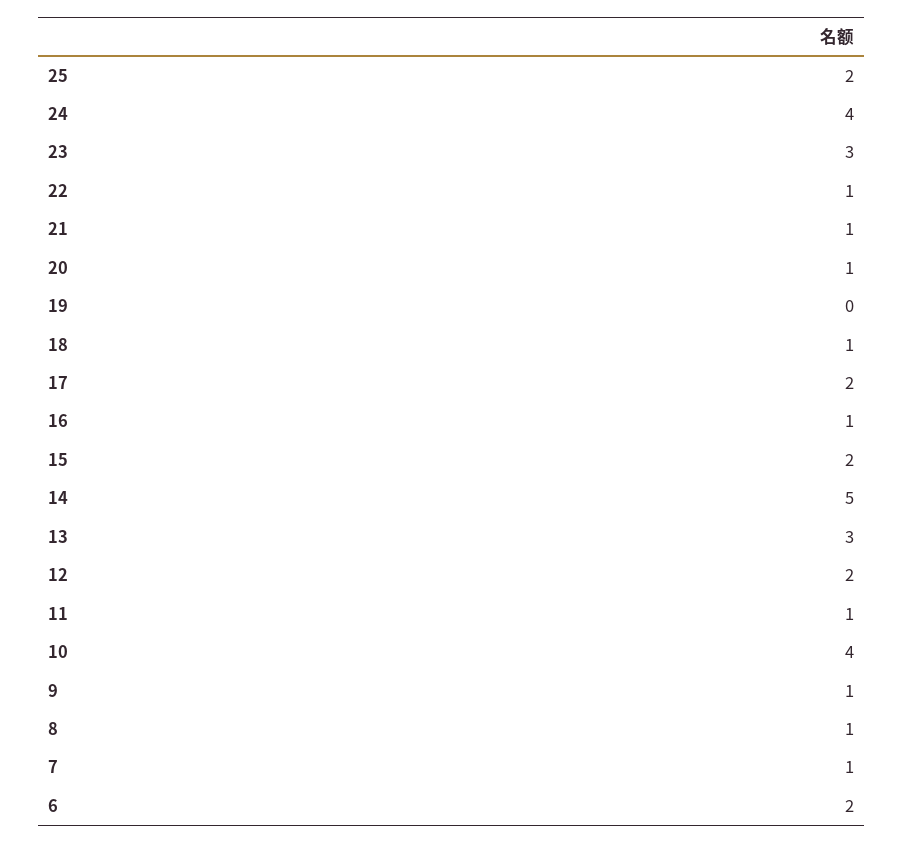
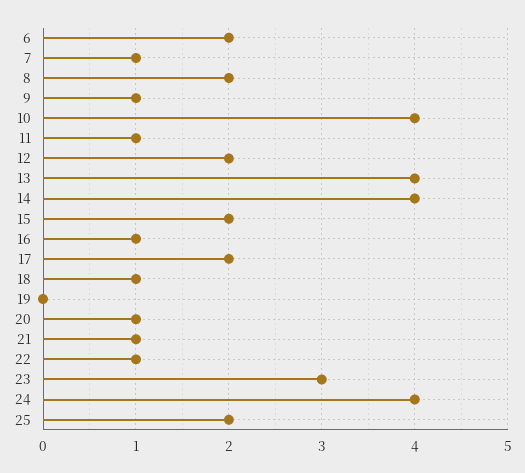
14: 5 -> 4
13: 3 -> 4
8: 1 -> 2

